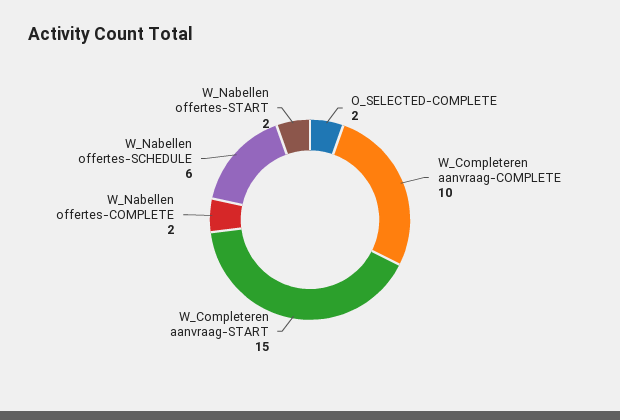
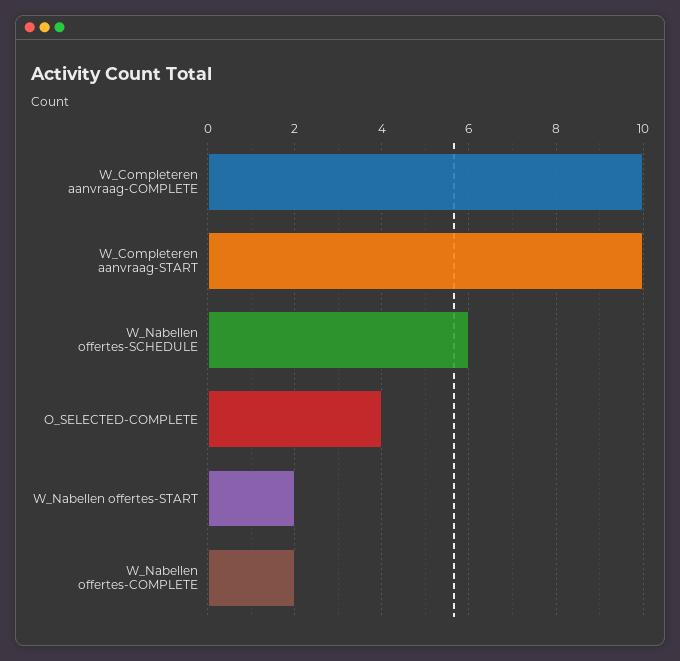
O_SELECTED-COMPLETE: 2 -> 4
W_Completeren aanvraag-START: 15 -> 10

